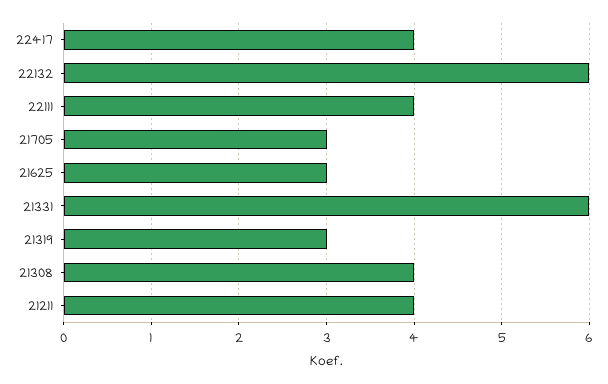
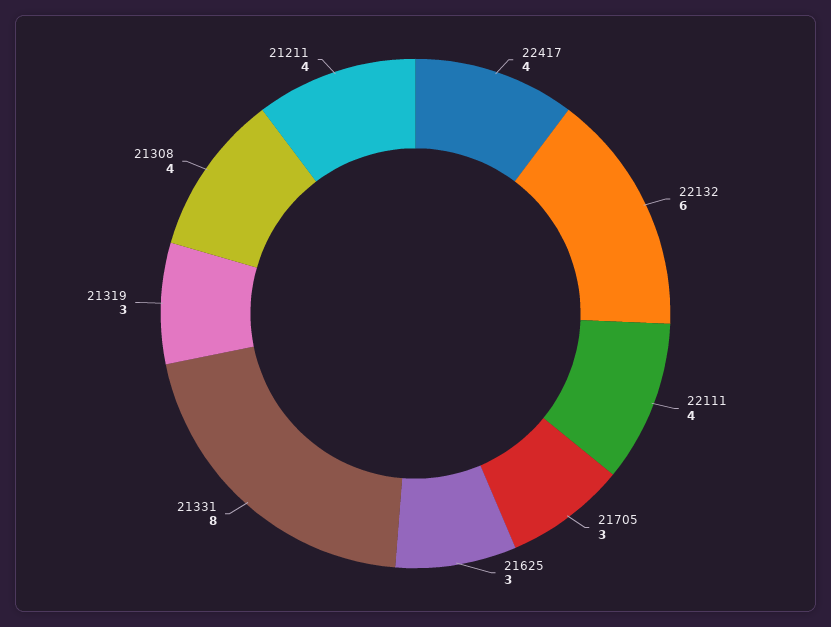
21331: 6 -> 8

